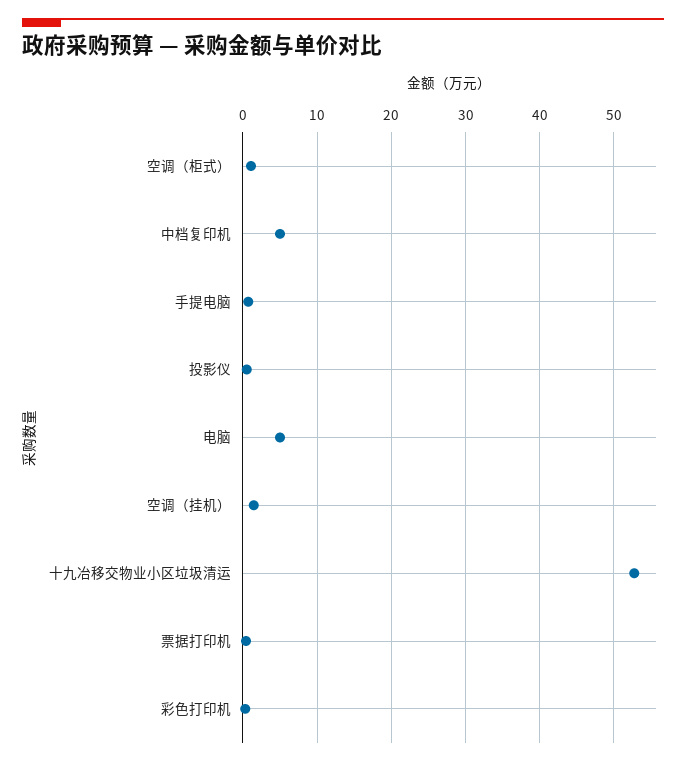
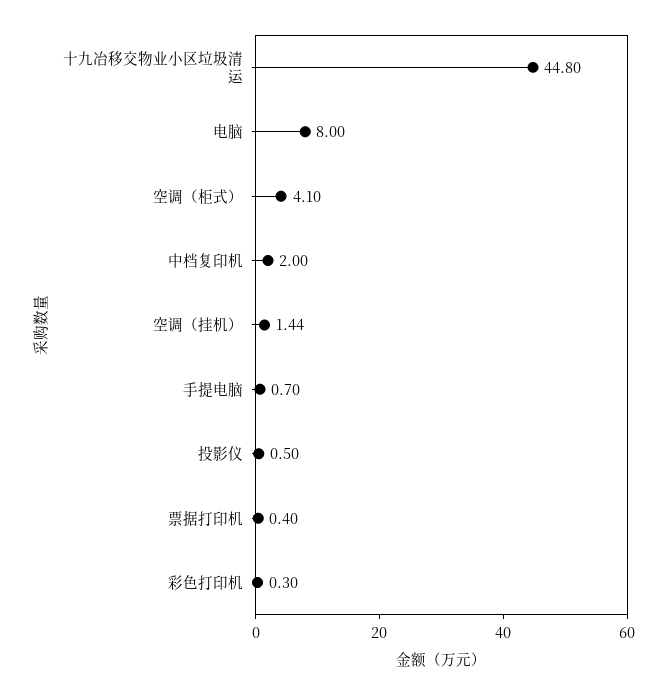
空调（柜式）: 1 -> 4.1
中档复印机: 5 -> 2
电脑: 5 -> 8
十九冶移交物业小区垃圾清运: 53 -> 44.8

